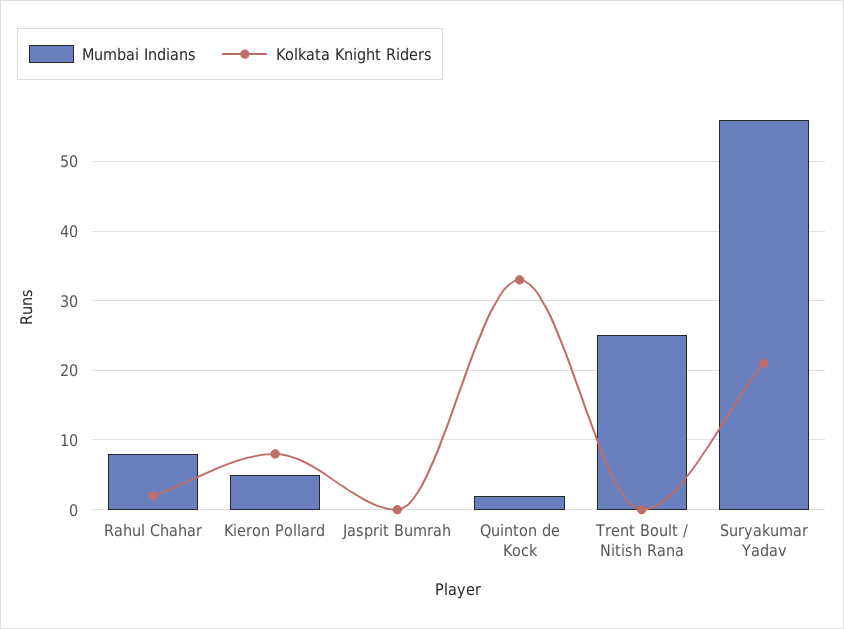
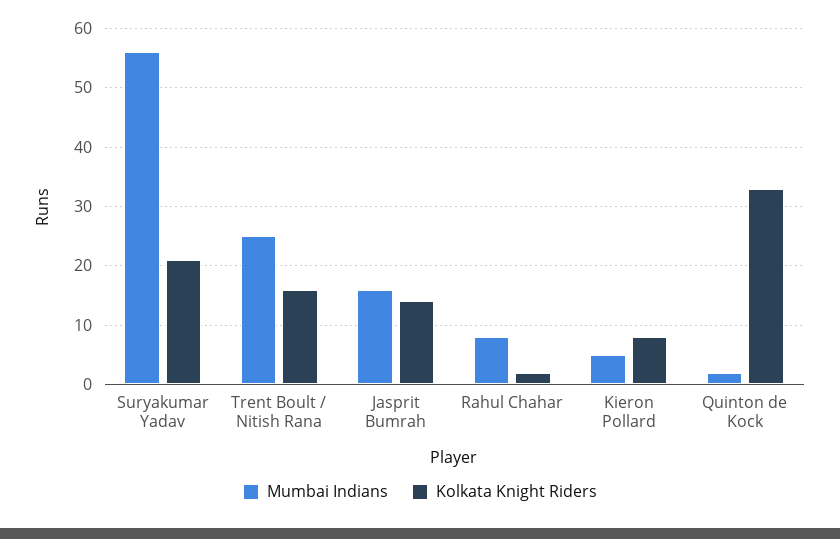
Mumbai Indians, Jasprit Bumrah: 0 -> 15
Kolkata Knight Riders, Jasprit Bumrah: 0 -> 15
Kolkata Knight Riders, Trent Boult / Nitish Rana: 0 -> 15

